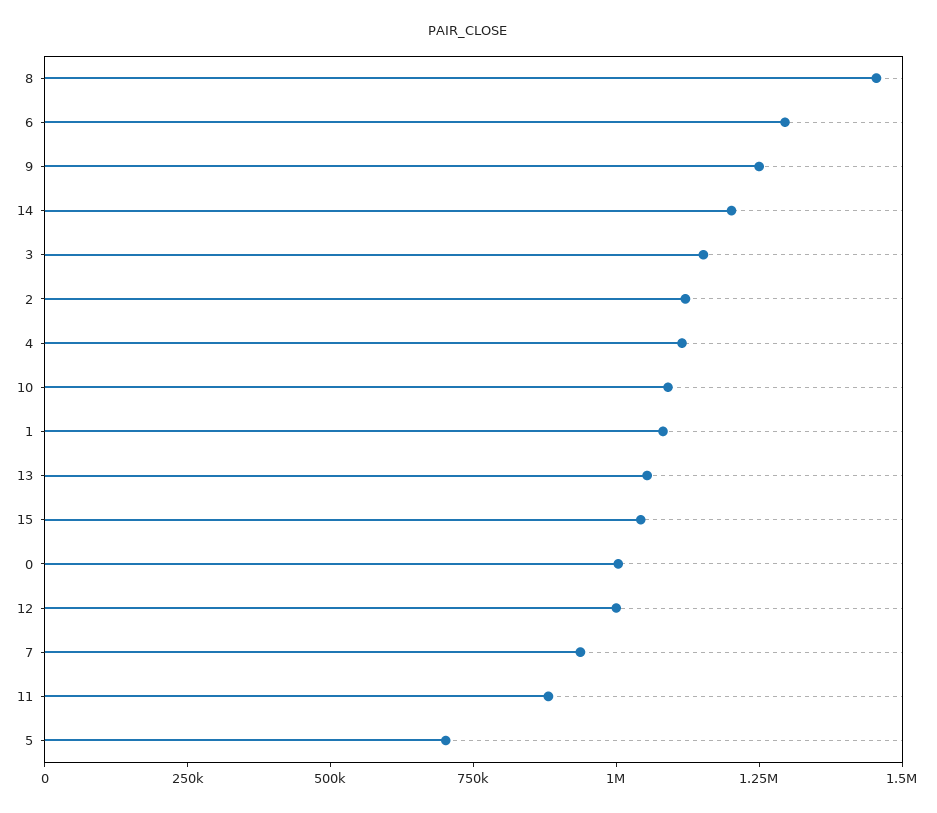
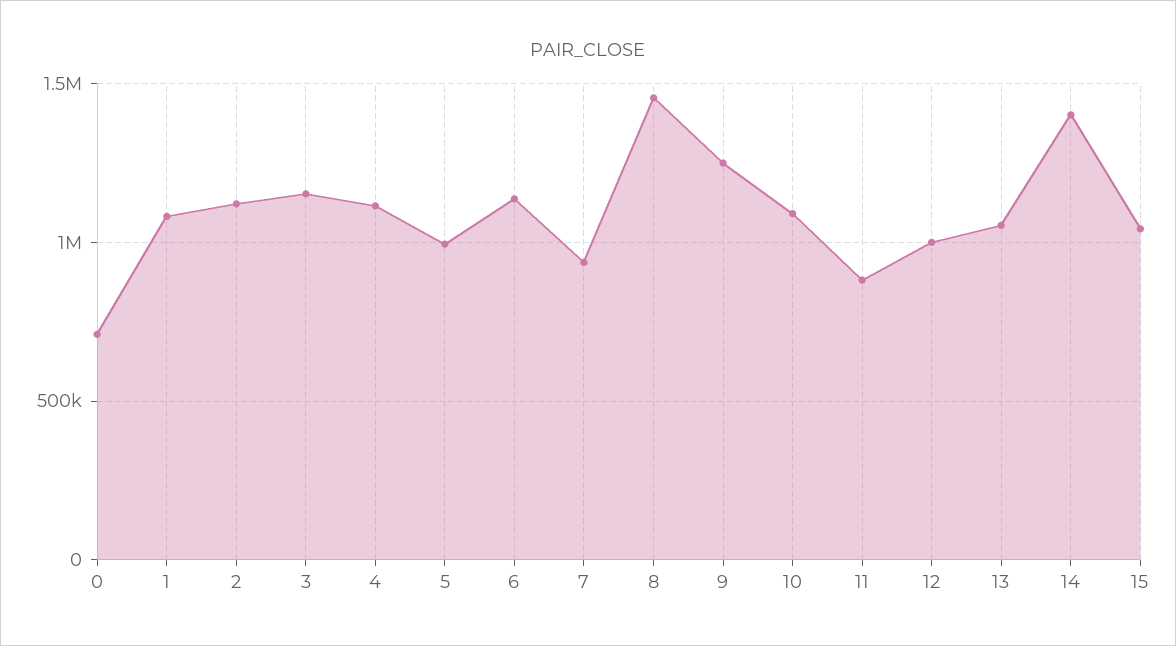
6: 1300000 -> 1150000
14: 1200000 -> 1400000
0: 1000000 -> 700000
5: 700000 -> 1000000

